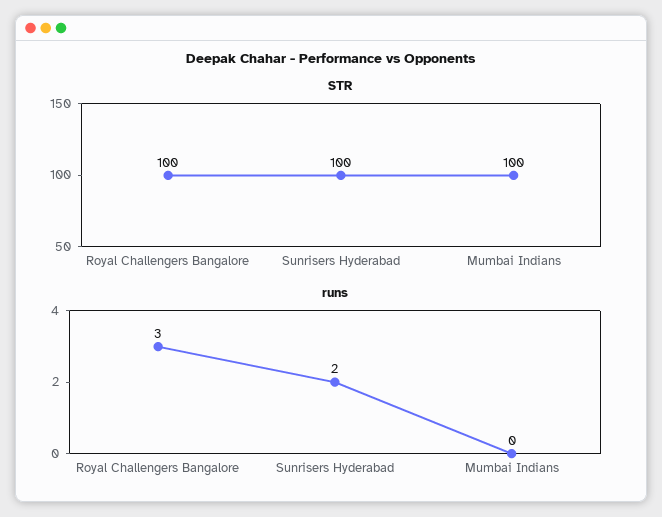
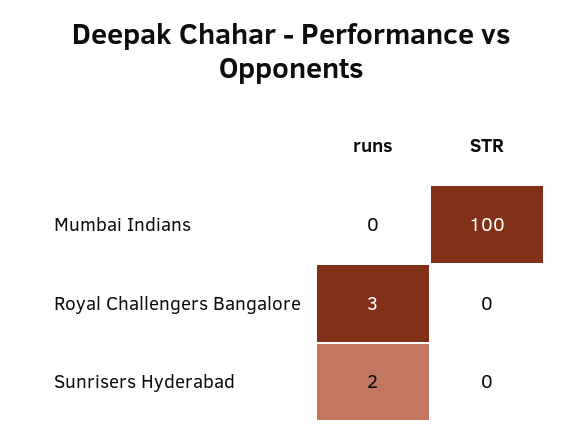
STR, Royal Challengers Bangalore: 100 -> 0
STR, Sunrisers Hyderabad: 100 -> 0

